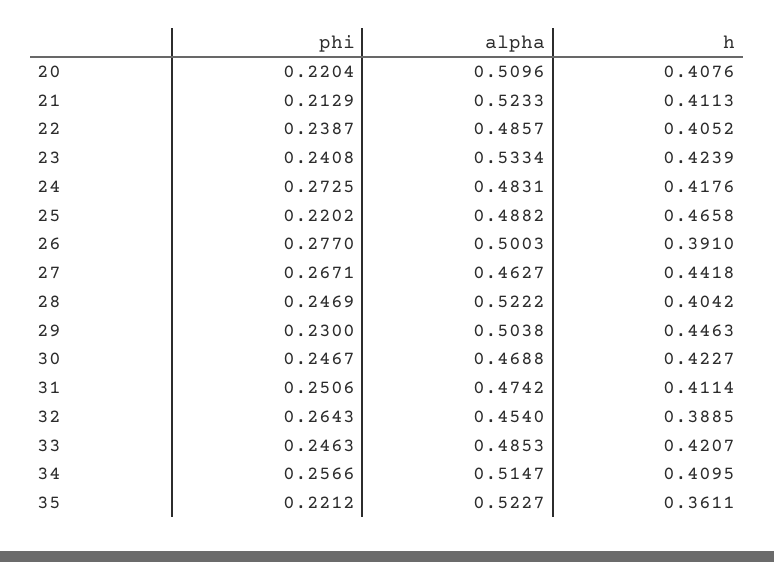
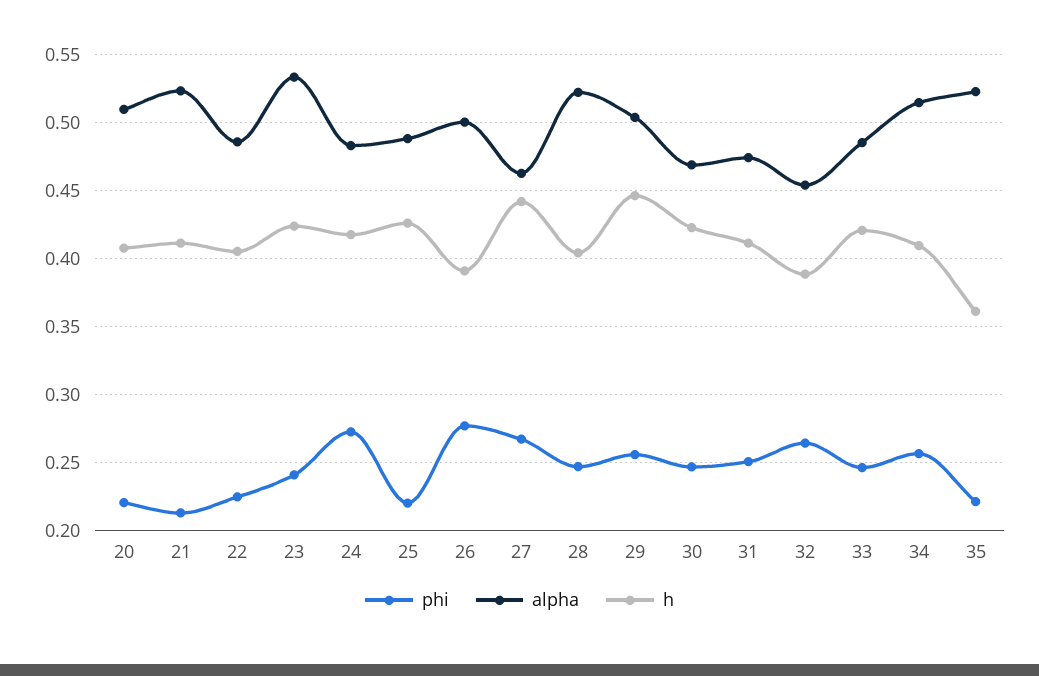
phi, 22: 0.2387 -> 0.225
h, 25: 0.4658 -> 0.425
phi, 29: 0.23 -> 0.255

